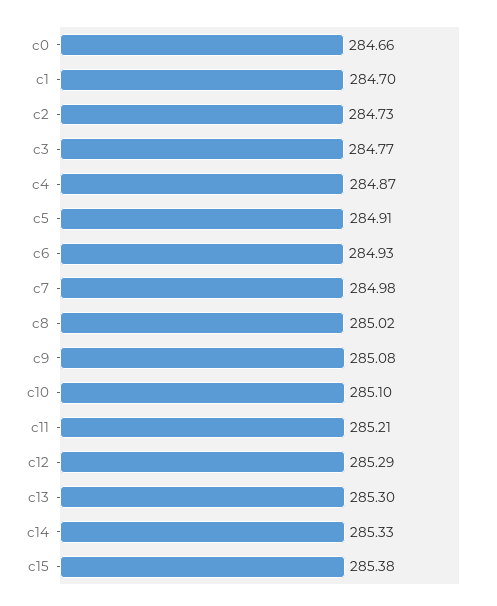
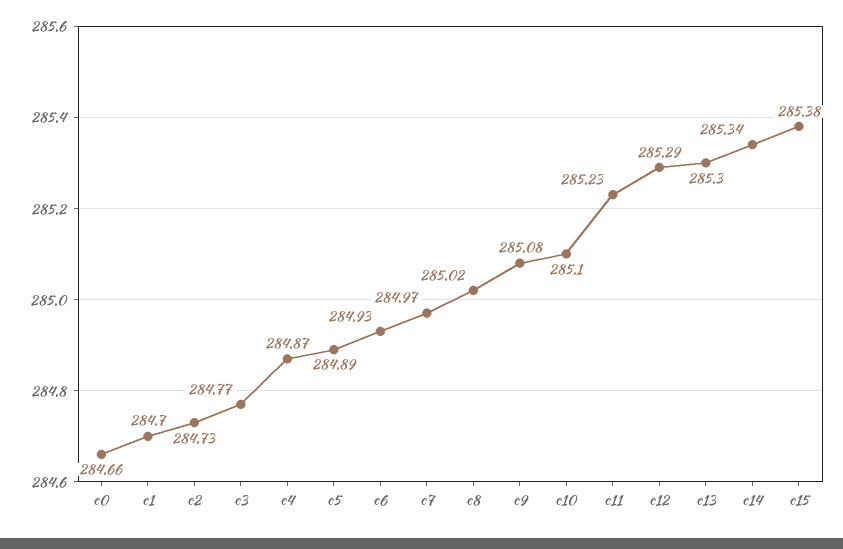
c5: 284.91 -> 284.89
c7: 284.98 -> 284.97
c11: 285.21 -> 285.23
c14: 285.33 -> 285.34

